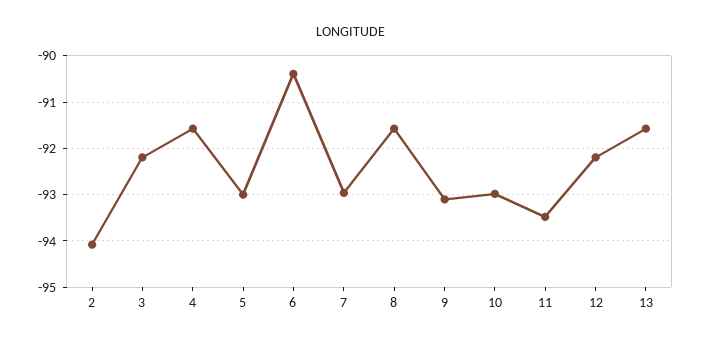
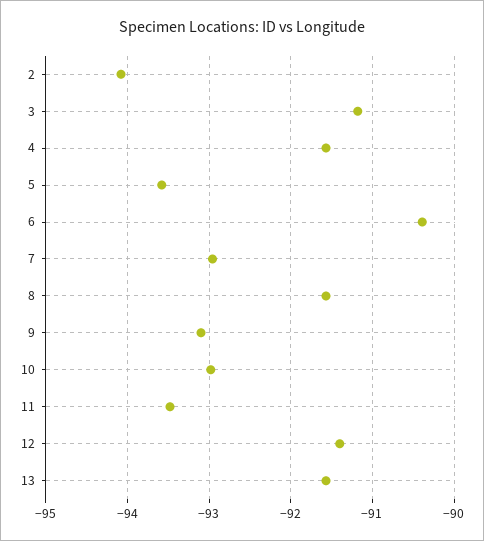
3: -92.2 -> -91.2
5: -93 -> -93.6
12: -92.2 -> -91.4

